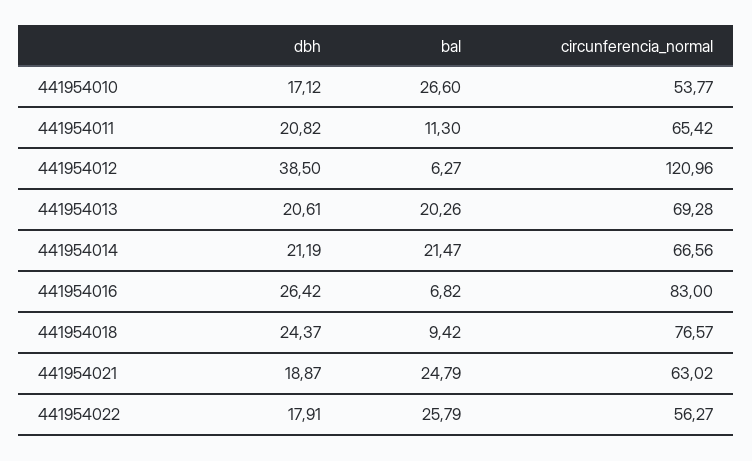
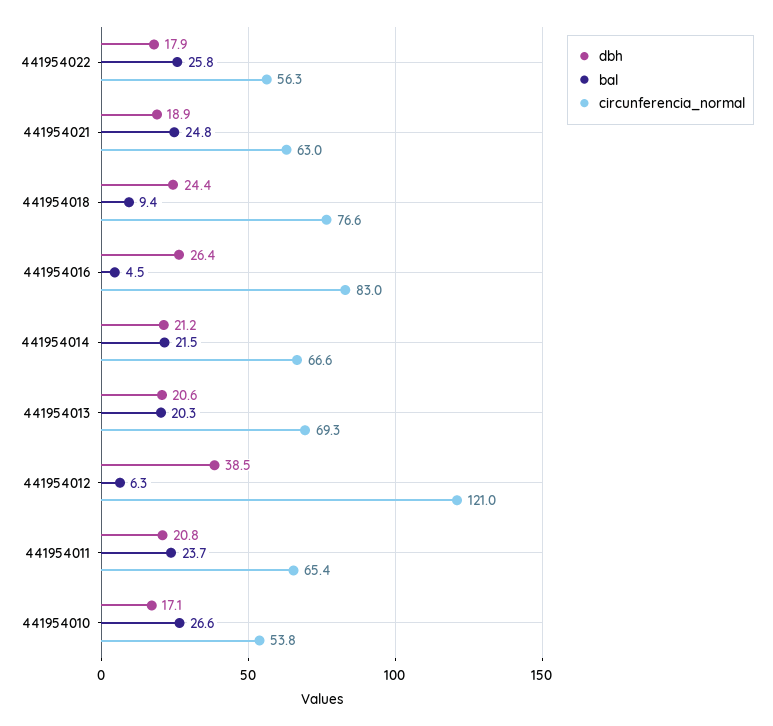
bal, 441954011: 11.3 -> 23.7
bal, 441954016: 6.82 -> 4.5

